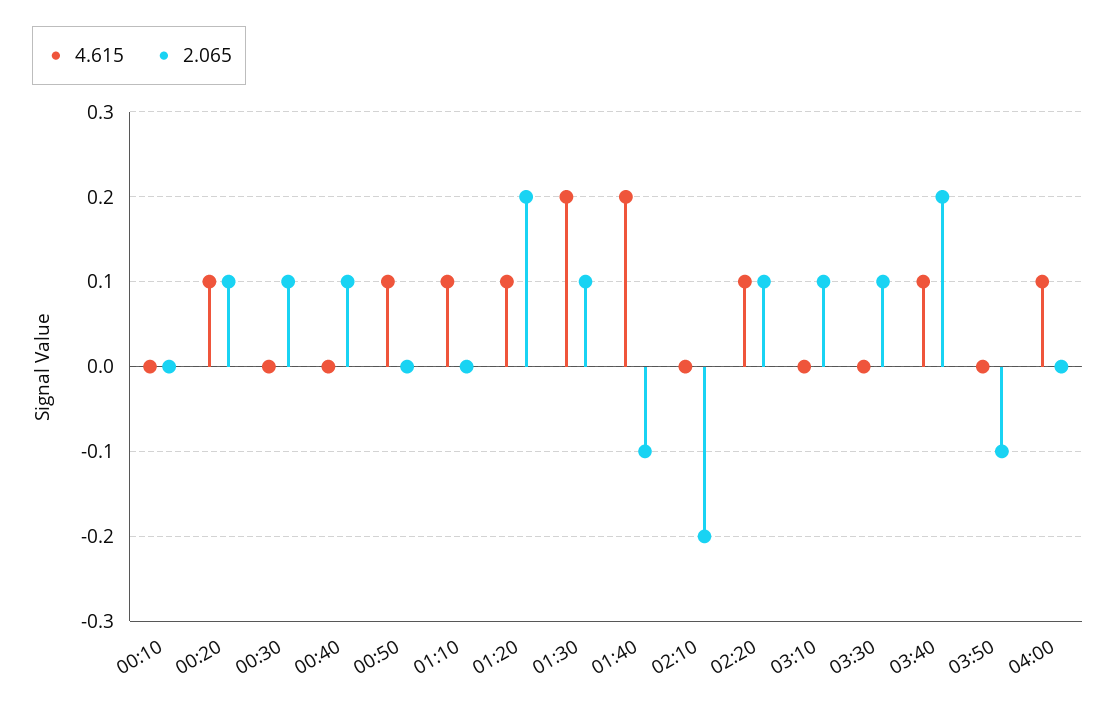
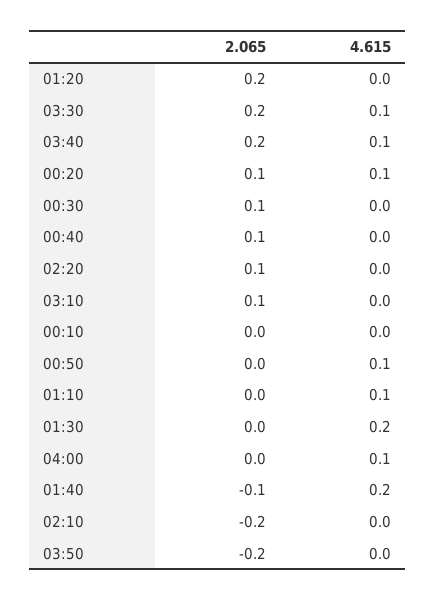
4.615, 01:20: 0.1 -> 0
2.065, 01:30: 0.1 -> 0
4.615, 02:20: 0.1 -> 0
4.615, 03:30: 0 -> 0.1
2.065, 03:30: 0.1 -> 0.2
2.065, 03:50: -0.1 -> -0.2

